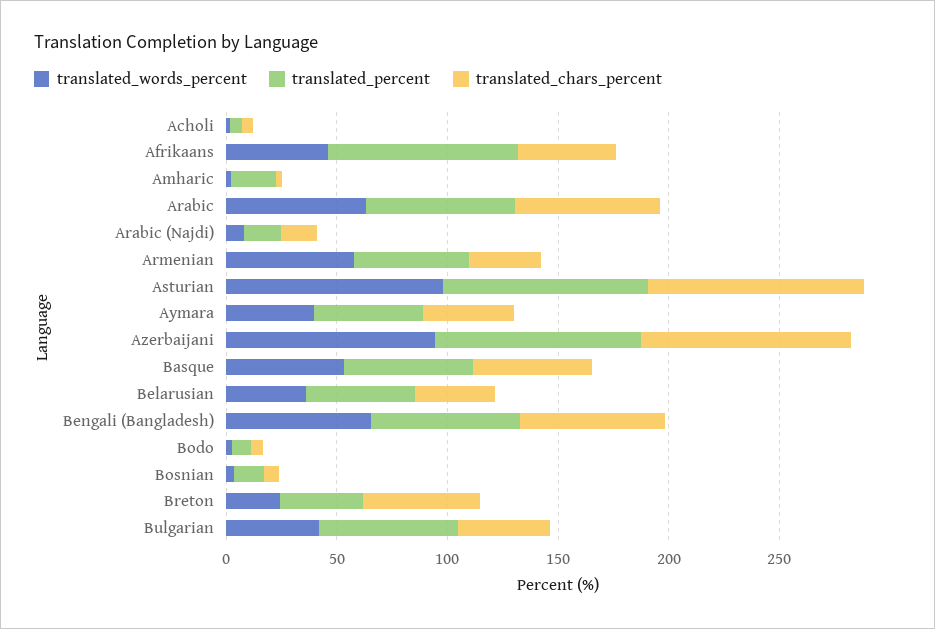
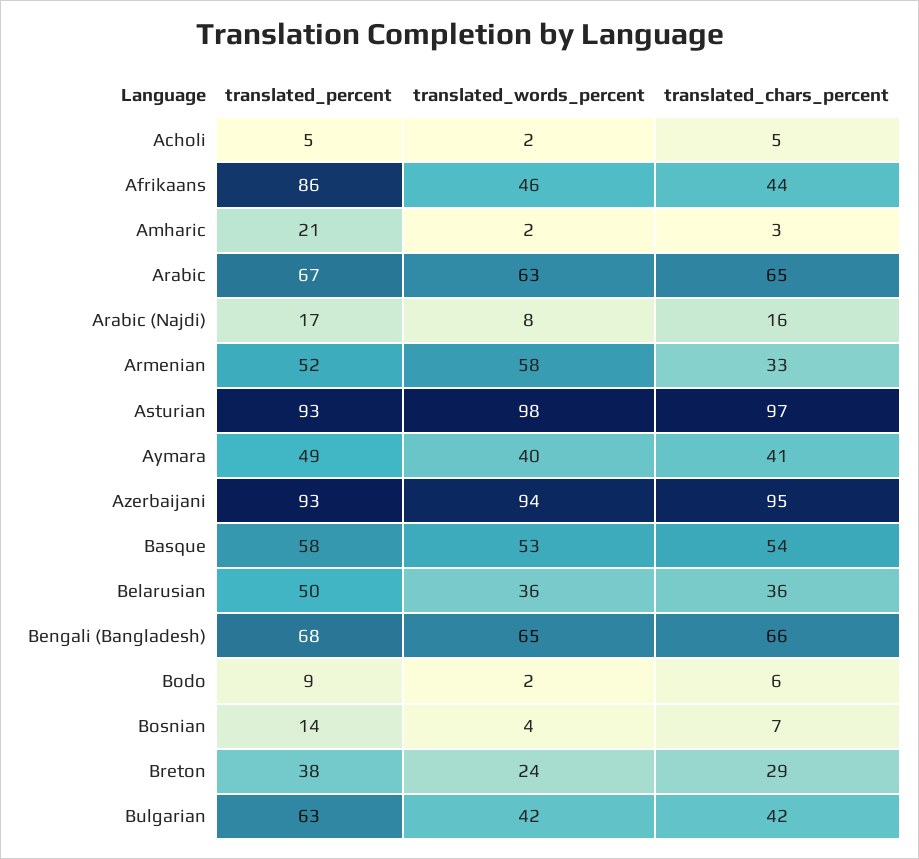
translated_chars_percent, Breton: 50 -> 29

